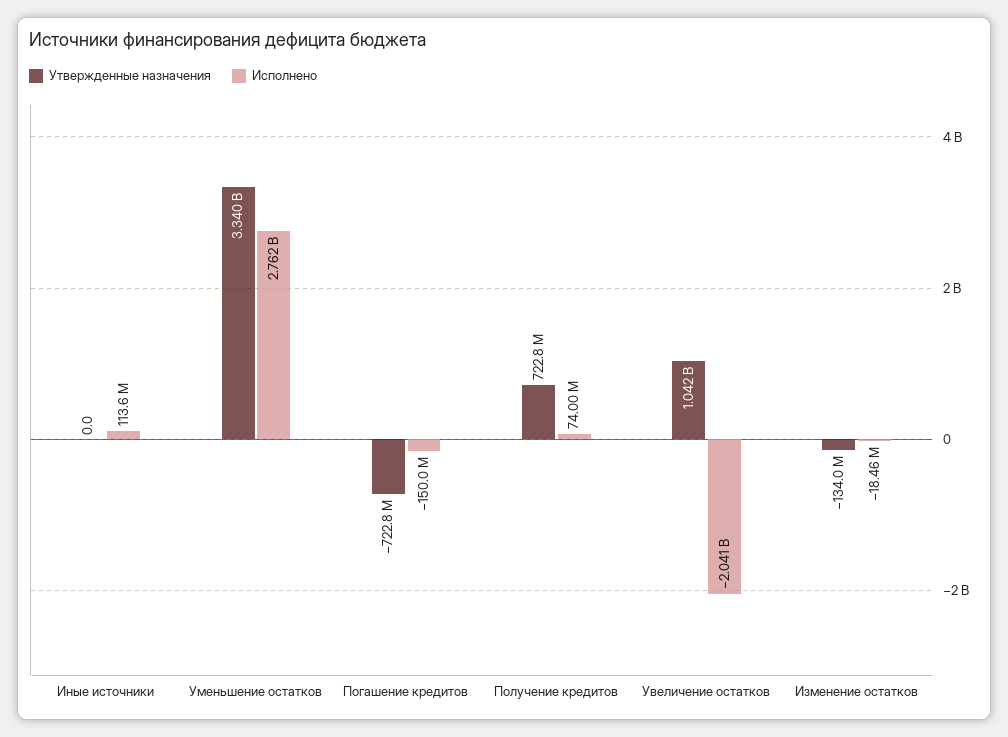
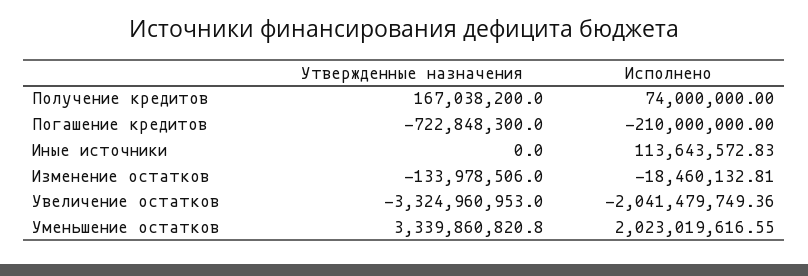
Исполнено, Уменьшение остатков: 2762000000 -> 2023019616.55
Исполнено, Погашение кредитов: -150000000 -> -210000000
Утвержденные назначения, Получение кредитов: 722800000 -> 167038200
Утвержденные назначения, Увеличение остатков: 1042000000 -> -3324960953

